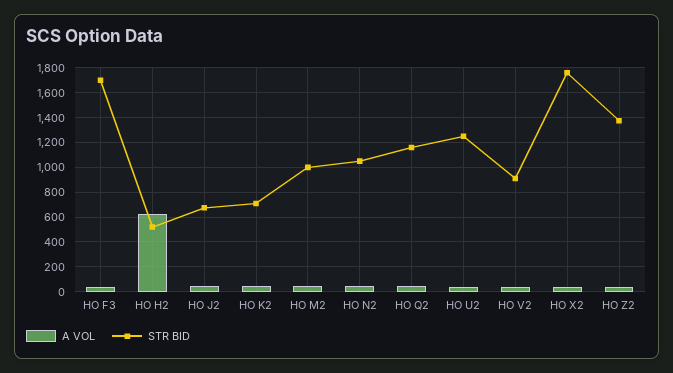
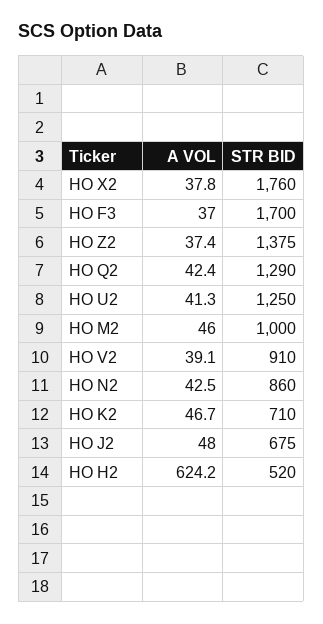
STR BID, HO N2: 1050 -> 860
STR BID, HO Q2: 1150 -> 1290

